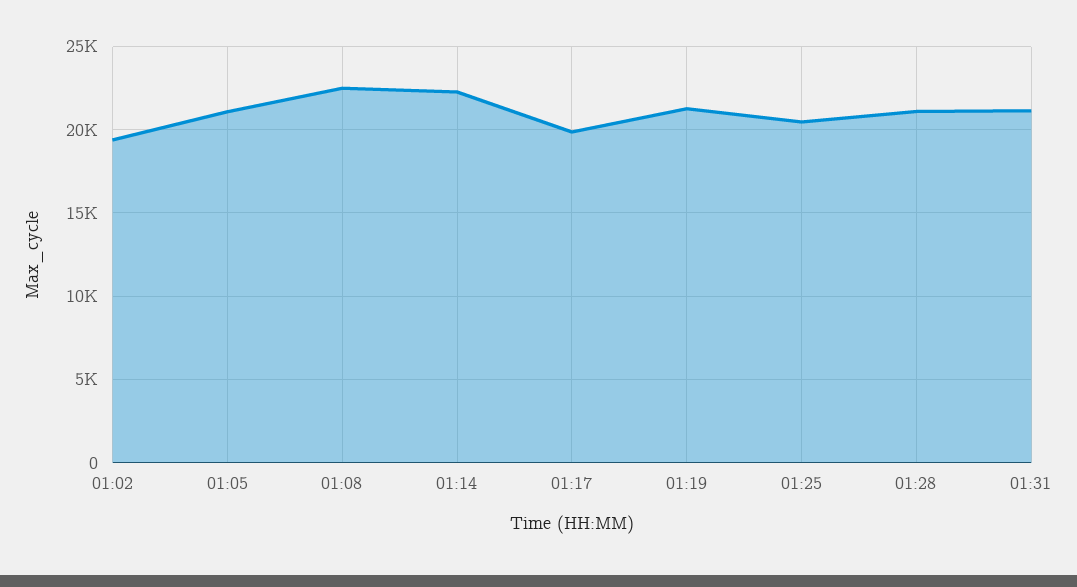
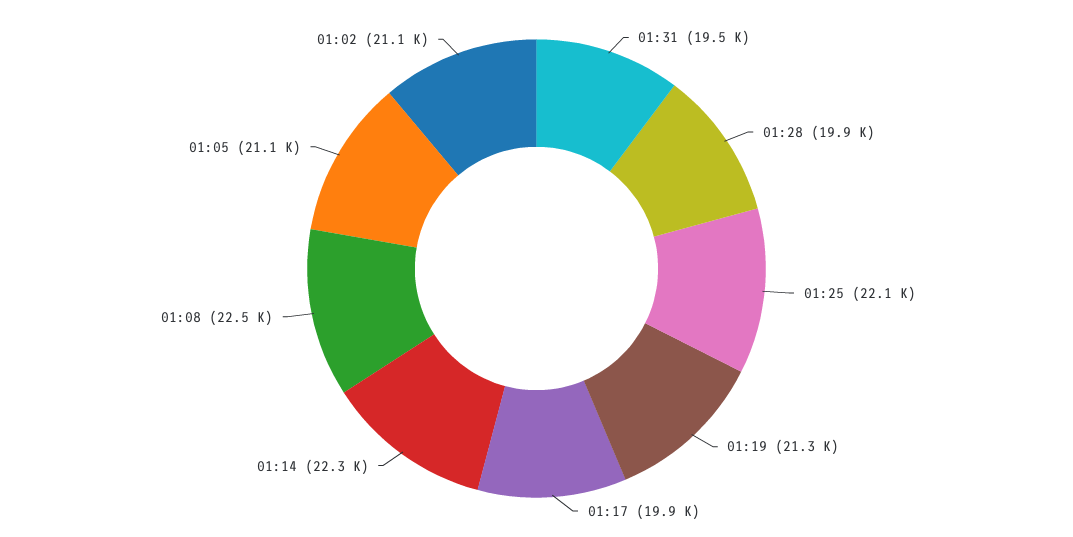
01:02: 19500 -> 21100
01:25: 20500 -> 22100
01:28: 21000 -> 19900
01:31: 21000 -> 19500

